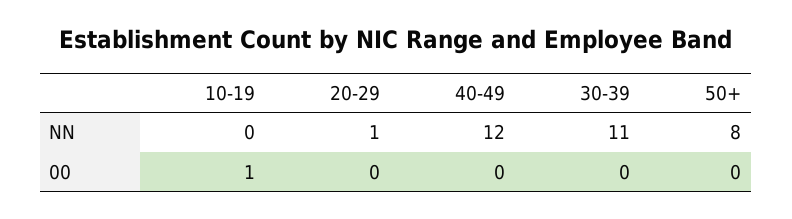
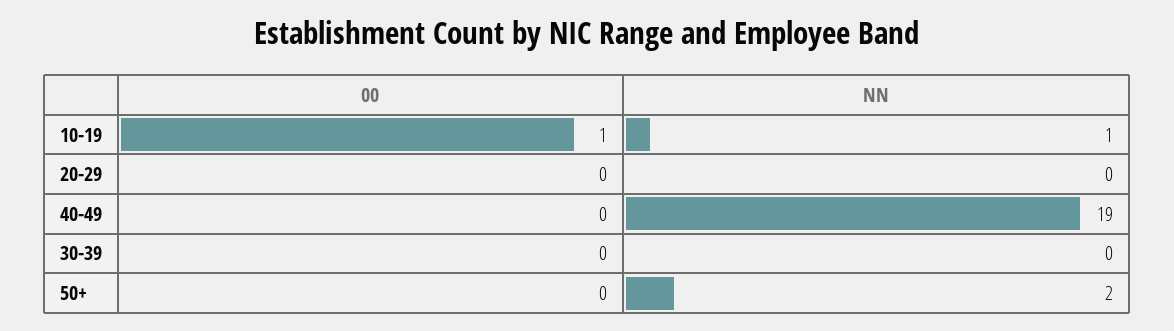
10-19, NN: 0 -> 1
20-29, NN: 1 -> 0
40-49, NN: 12 -> 19
30-39, NN: 11 -> 0
50+, NN: 8 -> 2

